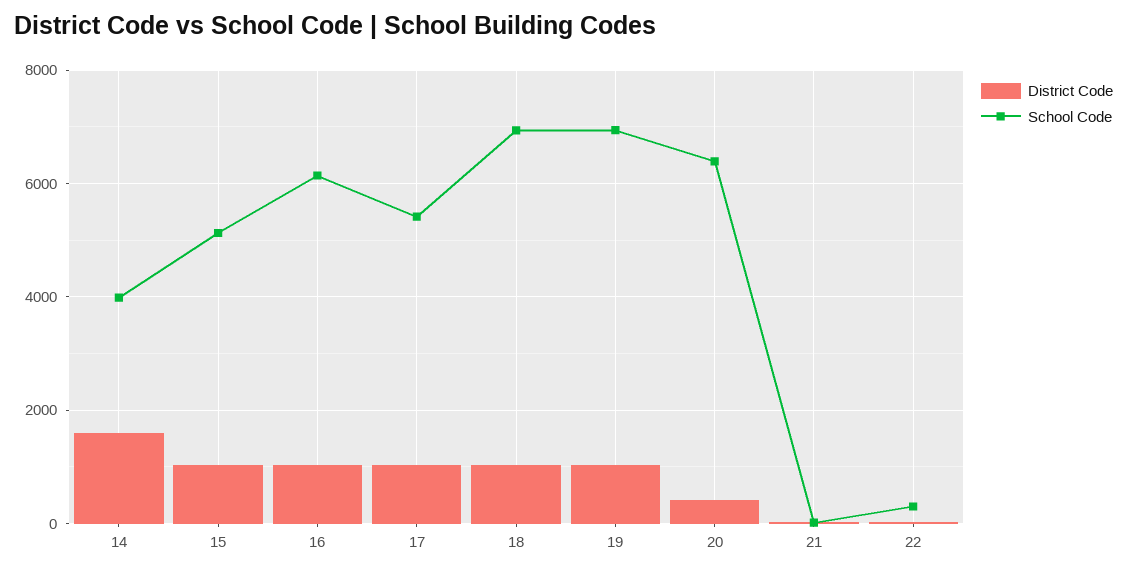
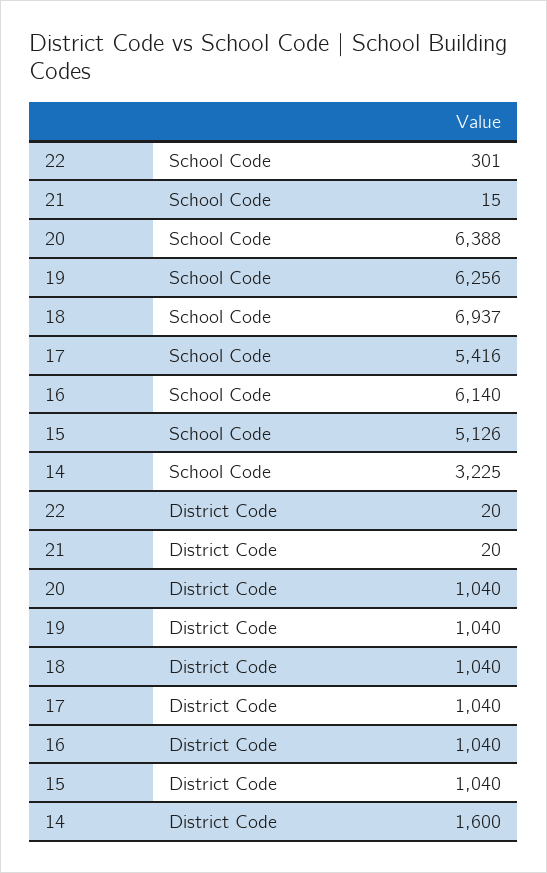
School Code, 14: 4000 -> 3225
School Code, 19: 7000 -> 6256
District Code, 20: 400 -> 1040

